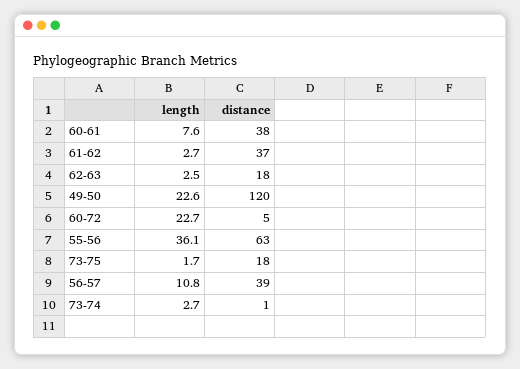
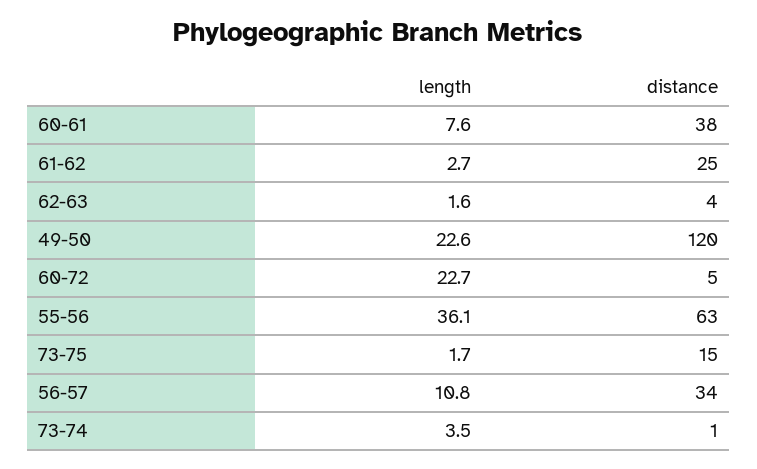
distance, 61-62: 37 -> 25
length, 62-63: 2.5 -> 1.6
distance, 62-63: 18 -> 4
distance, 73-75: 18 -> 15
distance, 56-57: 39 -> 34
length, 73-74: 2.7 -> 3.5

